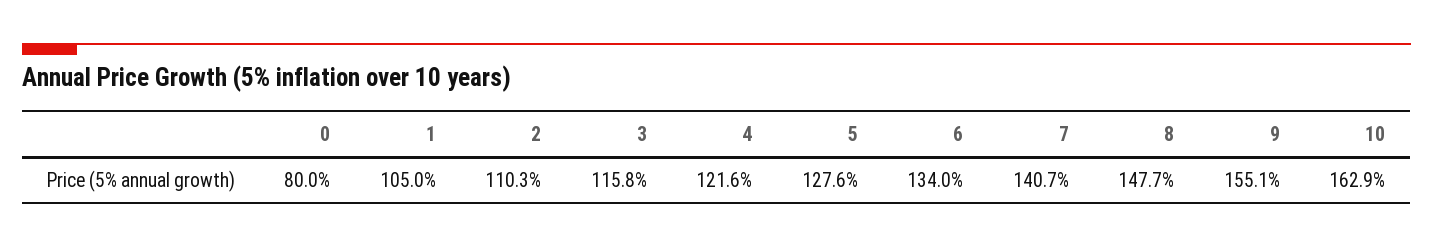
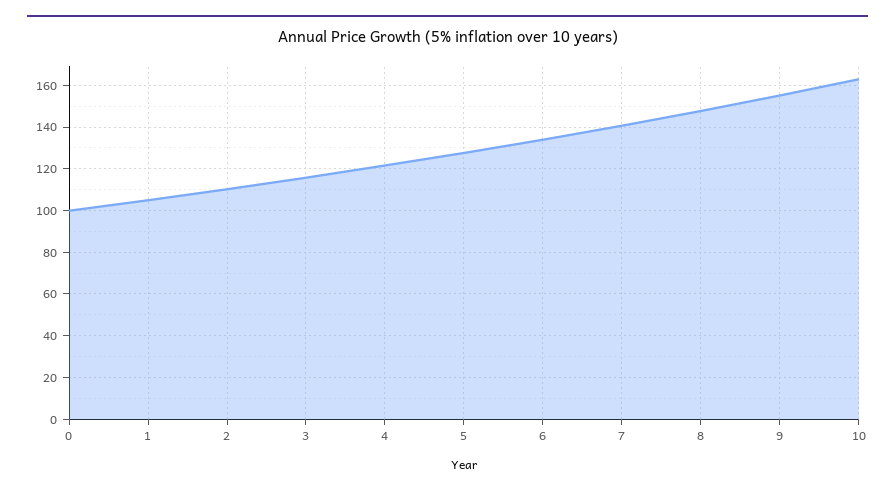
0: 80 -> 100

